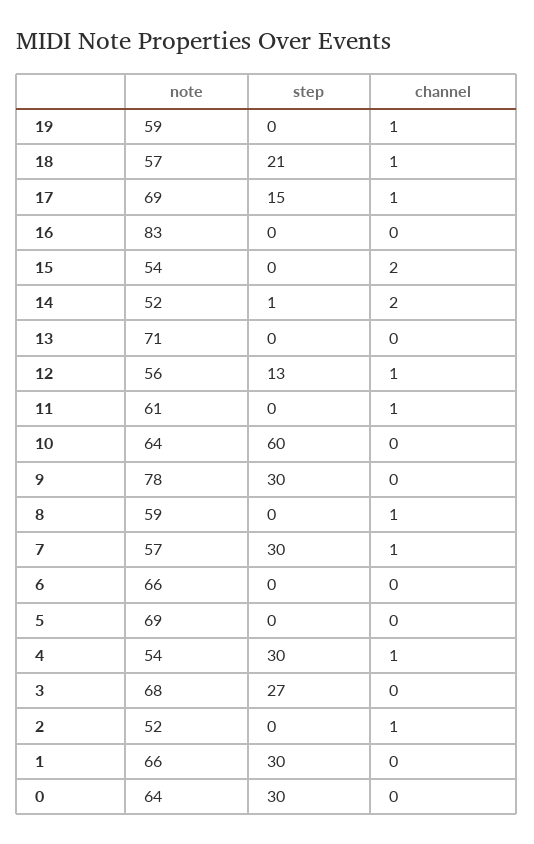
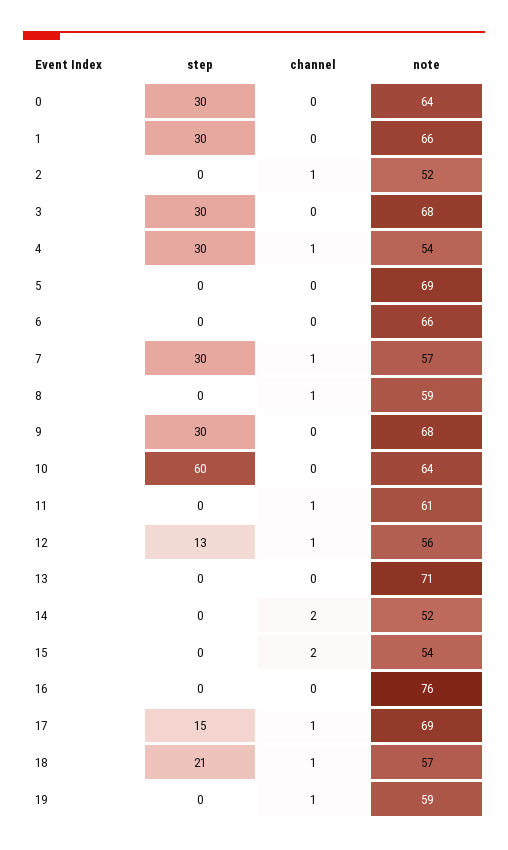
note, 16: 83 -> 76
step, 14: 1 -> 0
note, 9: 78 -> 68
step, 3: 27 -> 30

